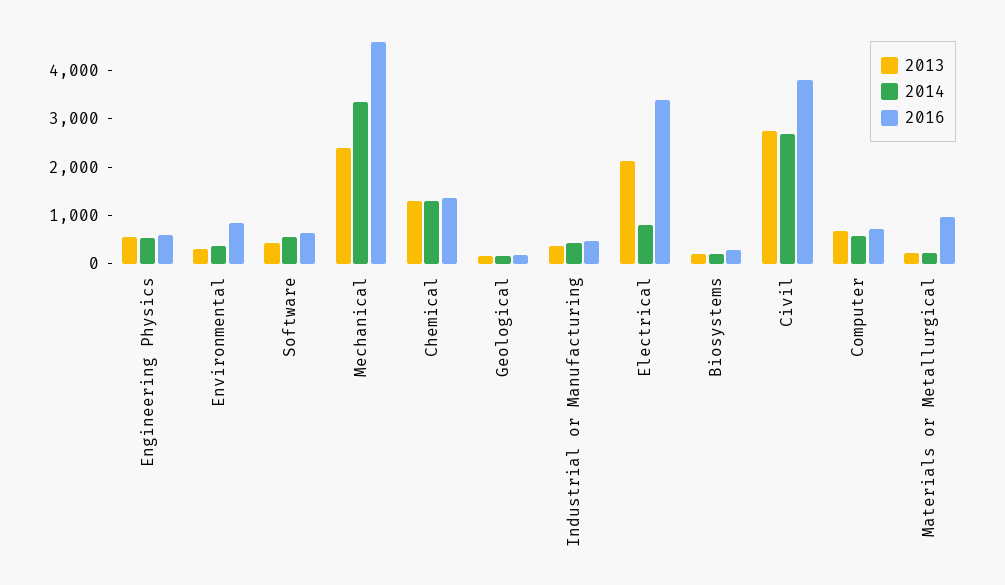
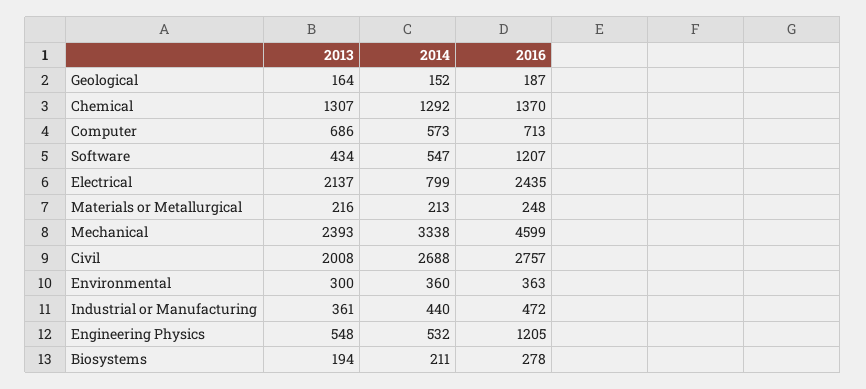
2016, Engineering Physics: 600 -> 1205
2016, Environmental: 800 -> 363
2016, Software: 600 -> 1207
2016, Electrical: 3400 -> 2435
2013, Civil: 2800 -> 2008
2016, Civil: 3800 -> 2757
2016, Materials or Metallurgical: 1000 -> 248

